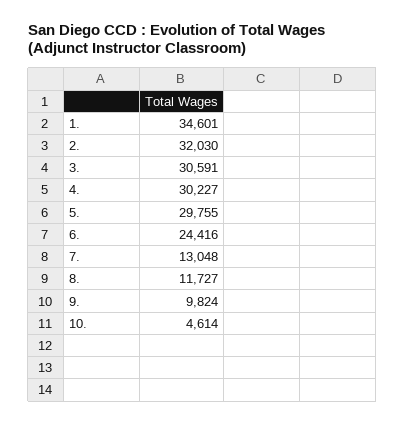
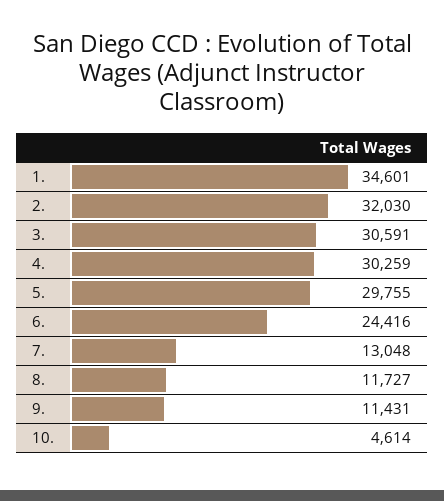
4.: 30227 -> 30259
9.: 9824 -> 11431

